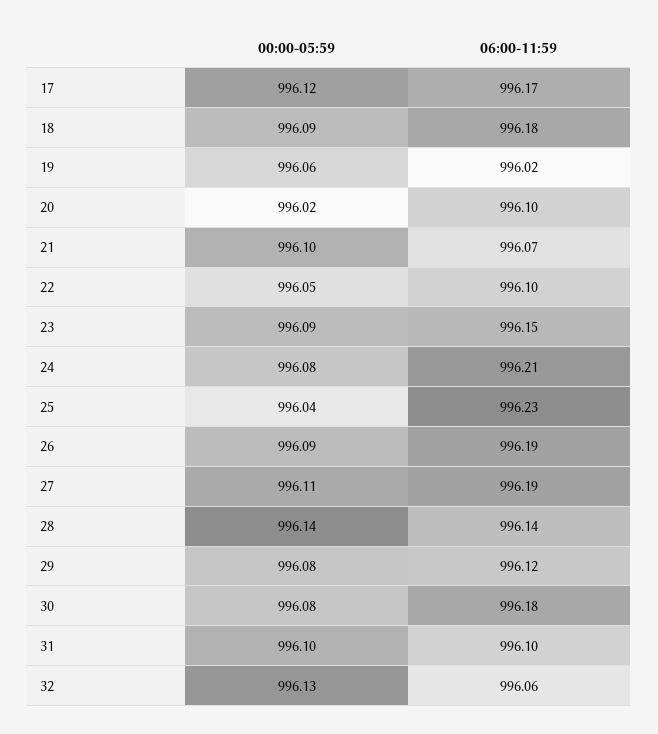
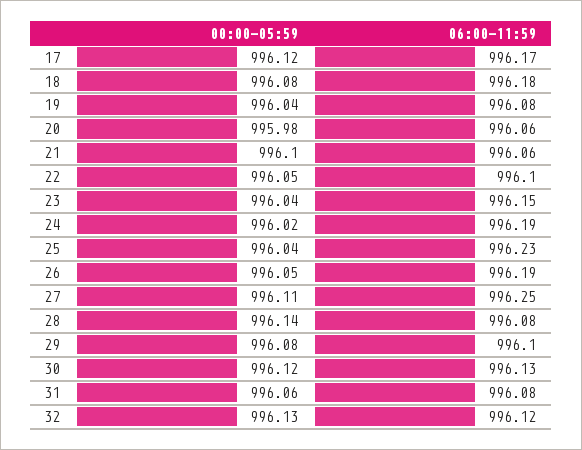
00:00-05:59, 18: 996.09 -> 996.08
00:00-05:59, 19: 996.06 -> 996.04
06:00-11:59, 19: 996.02 -> 996.08
00:00-05:59, 20: 996.02 -> 995.98
06:00-11:59, 20: 996.1 -> 996.06
06:00-11:59, 21: 996.07 -> 996.06
00:00-05:59, 23: 996.09 -> 996.04
00:00-05:59, 24: 996.08 -> 996.02
06:00-11:59, 24: 996.21 -> 996.19
00:00-05:59, 26: 996.09 -> 996.05
06:00-11:59, 27: 996.19 -> 996.25
06:00-11:59, 28: 996.14 -> 996.08
06:00-11:59, 29: 996.12 -> 996.1
00:00-05:59, 30: 996.08 -> 996.12
06:00-11:59, 30: 996.18 -> 996.13
00:00-05:59, 31: 996.1 -> 996.06
06:00-11:59, 31: 996.1 -> 996.08
06:00-11:59, 32: 996.06 -> 996.12

